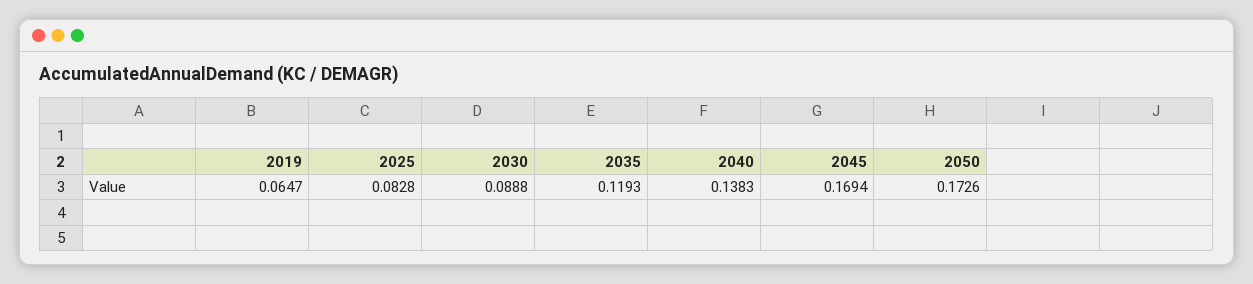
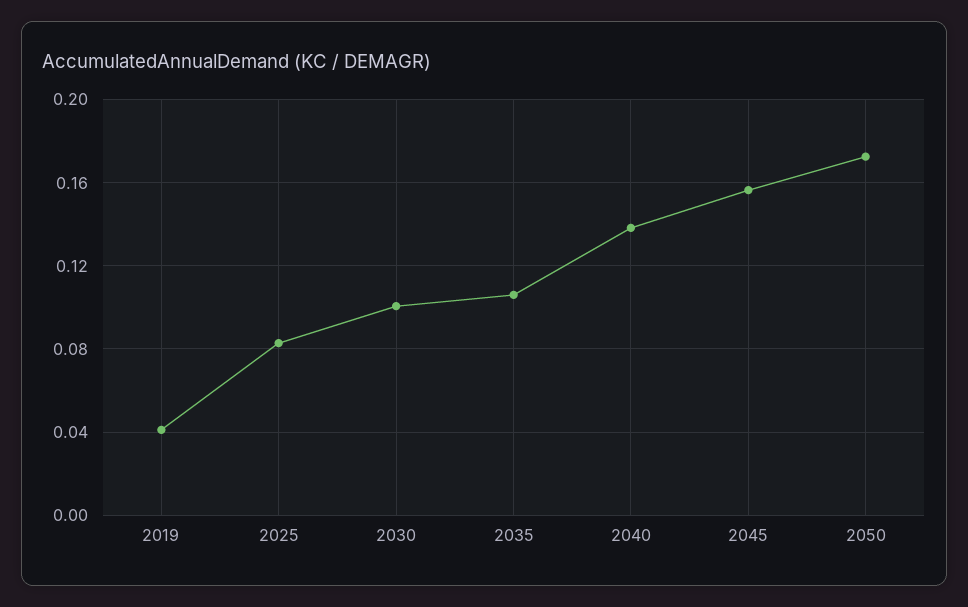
2019: 0.0647 -> 0.04
2030: 0.0888 -> 0.1
2035: 0.1193 -> 0.105
2045: 0.1694 -> 0.155

